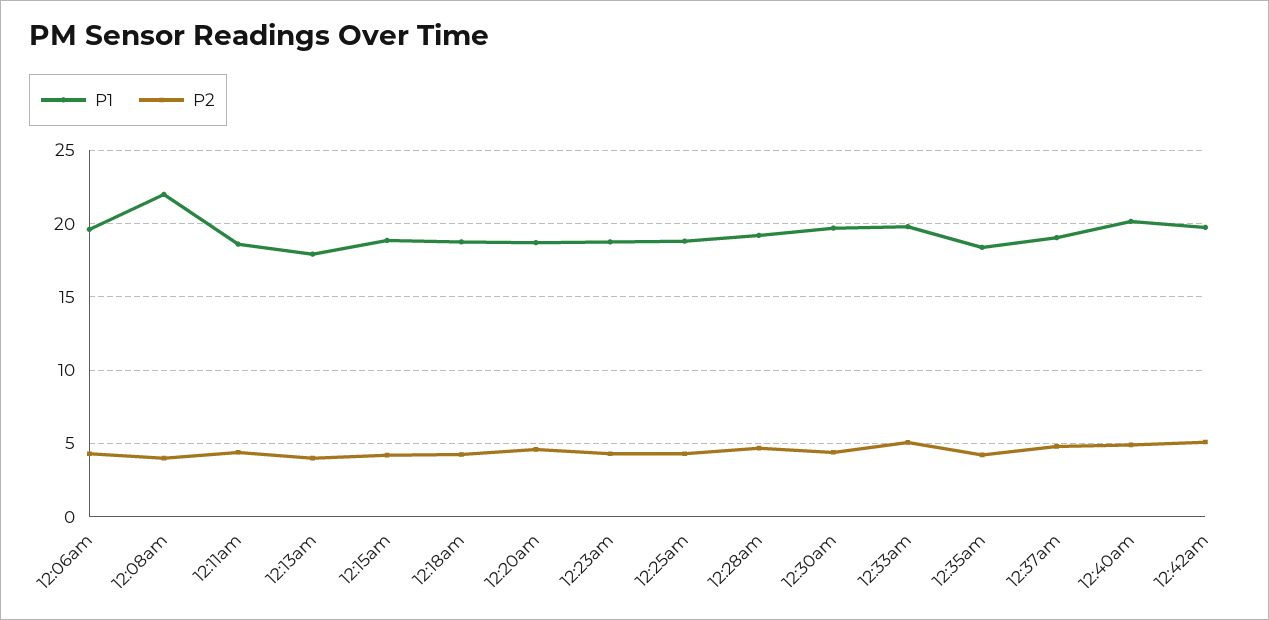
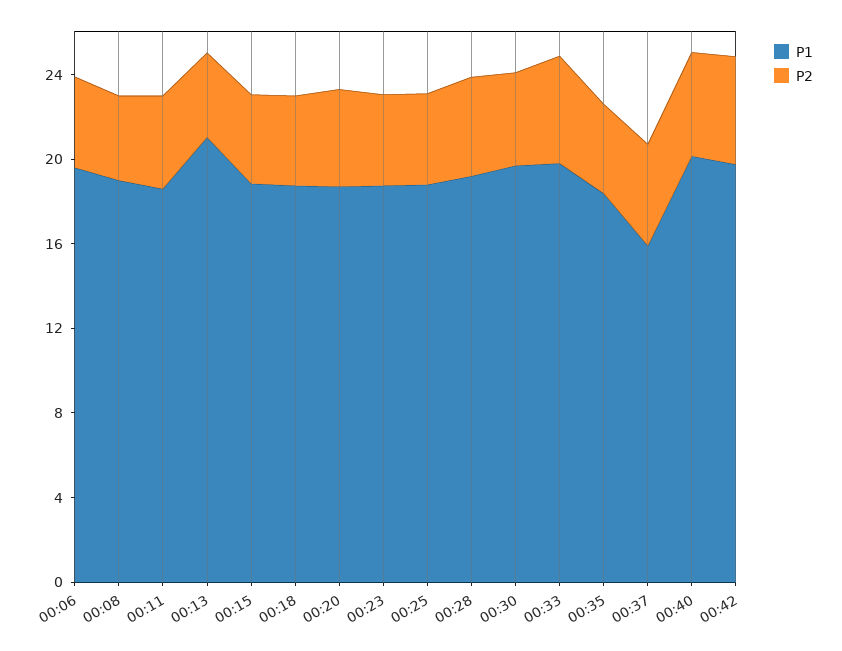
P1, 12:08am: 22 -> 19
P1, 12:13am: 18 -> 21
P1, 12:37am: 19 -> 16

